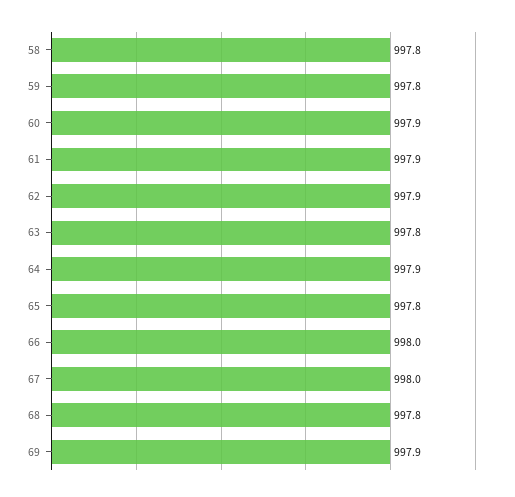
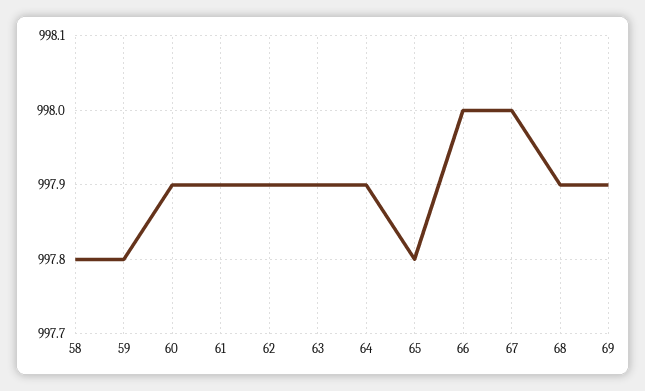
63: 997.8 -> 997.9
68: 997.8 -> 997.9

